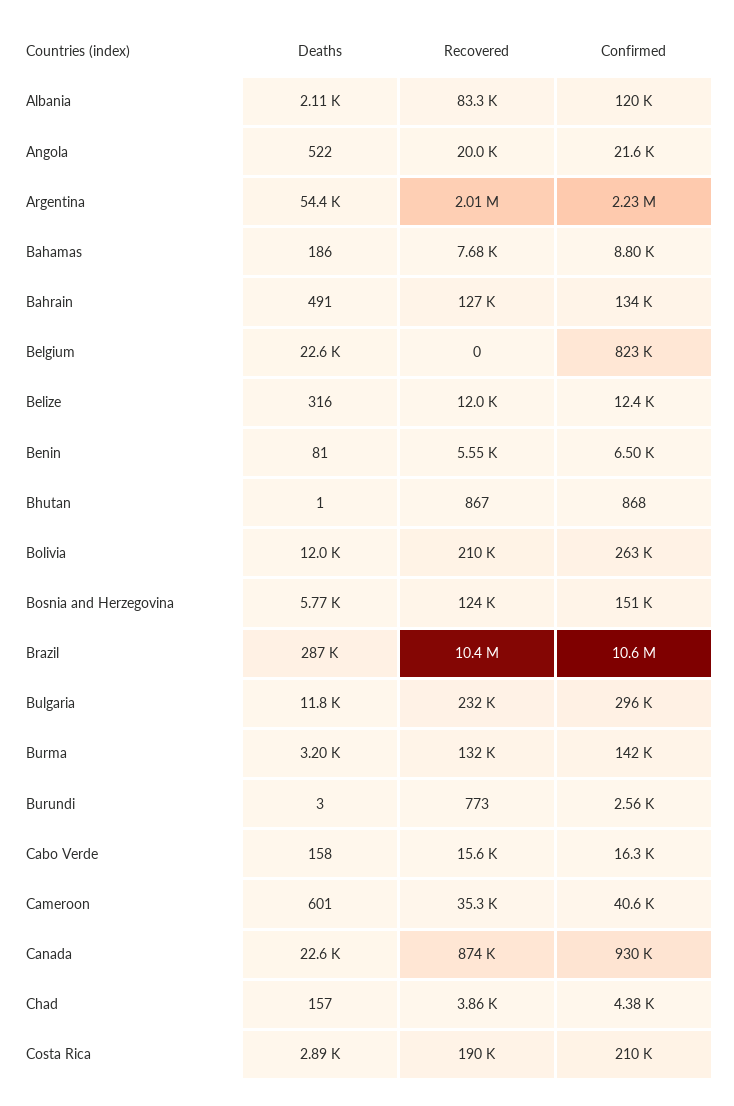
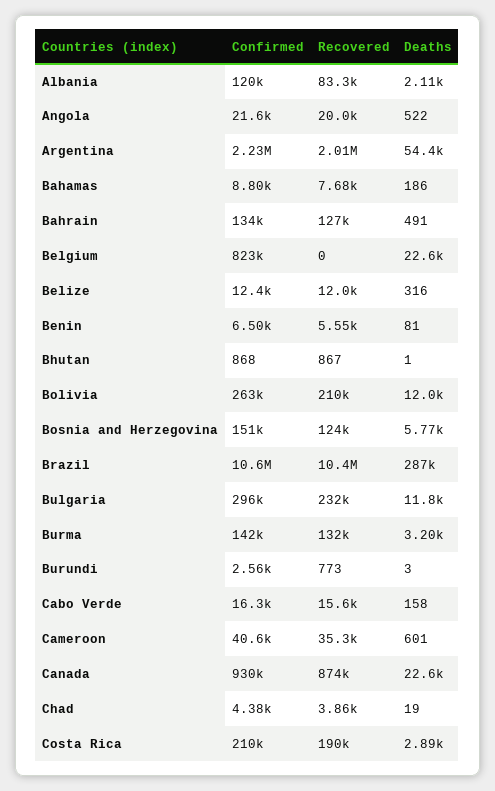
Deaths, Chad: 157 -> 19

